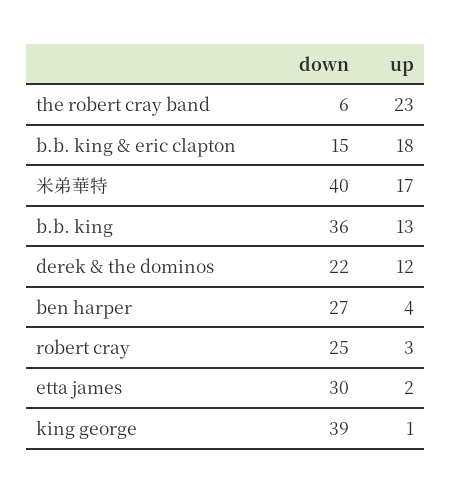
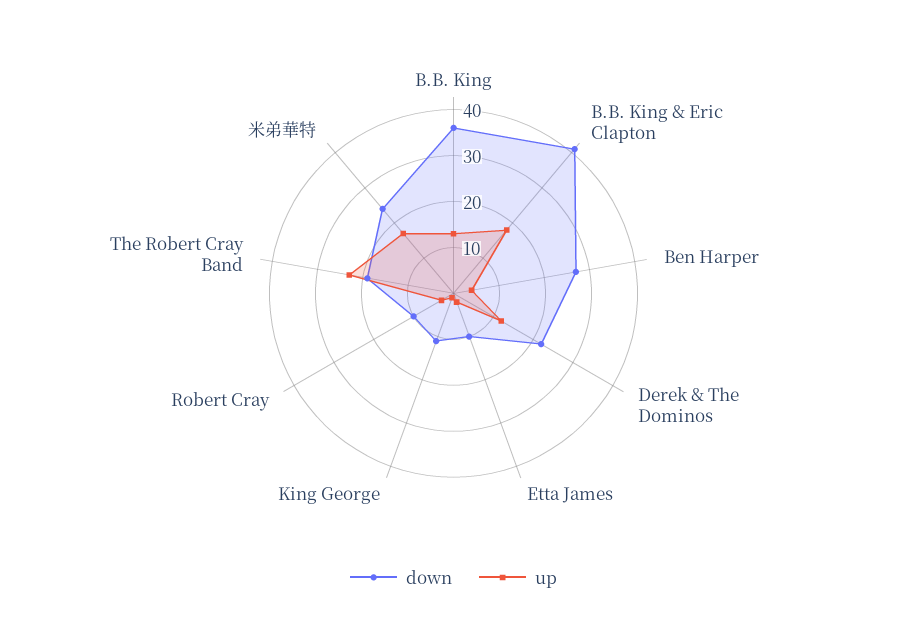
down, the robert cray band: 6 -> 20
down, b.b. king & eric clapton: 15 -> 40
down, 米弟華特: 40 -> 25
down, robert cray: 25 -> 10
down, etta james: 30 -> 10
down, king george: 39 -> 10

